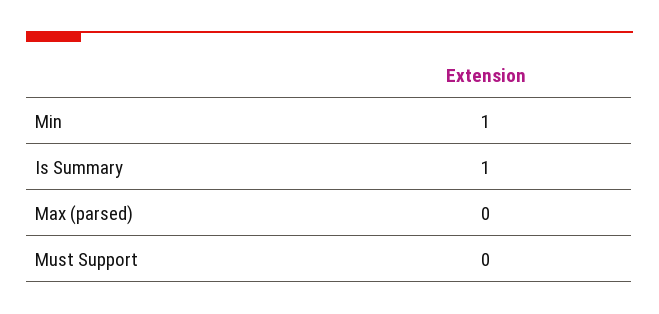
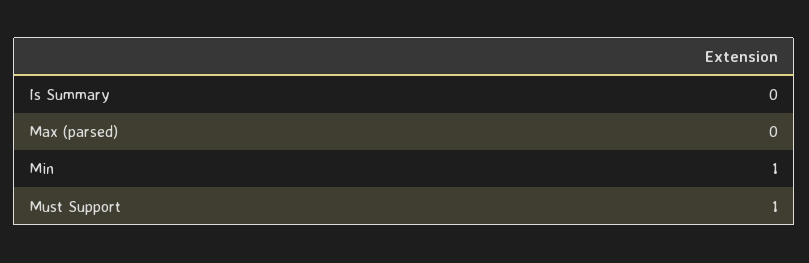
Is Summary: 1 -> 0
Must Support: 0 -> 1

